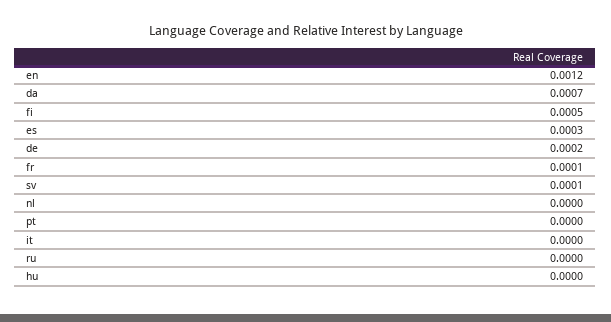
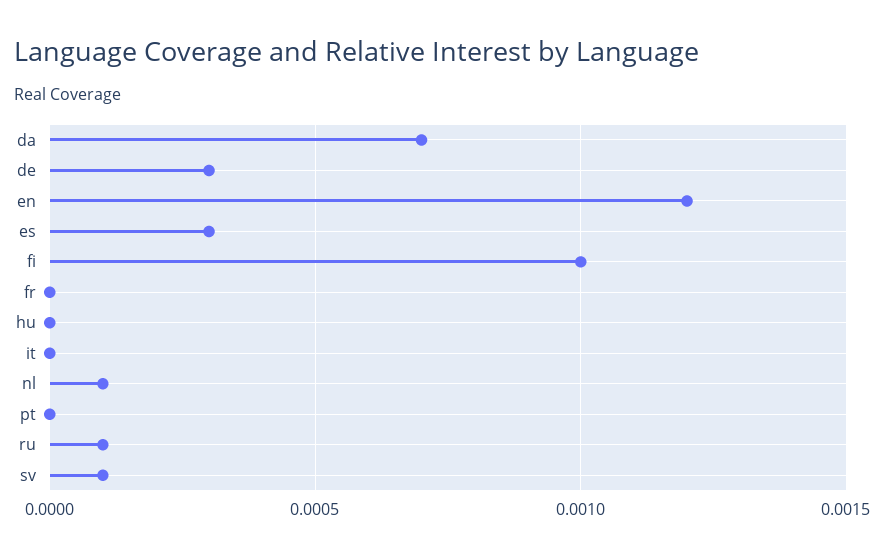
fi: 0.0005 -> 0.001
de: 0.0002 -> 0.0003
fr: 0.0001 -> 0
nl: 0 -> 0.0001
ru: 0 -> 0.0001

